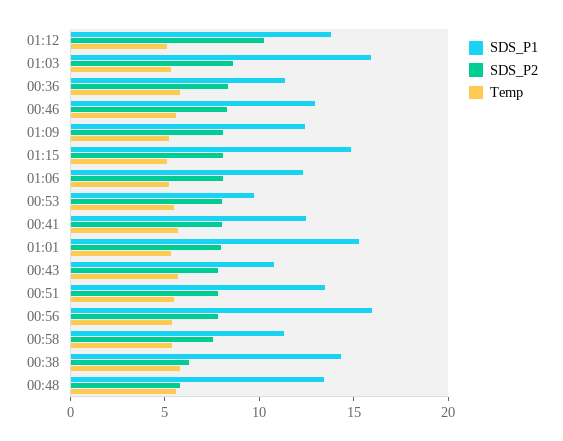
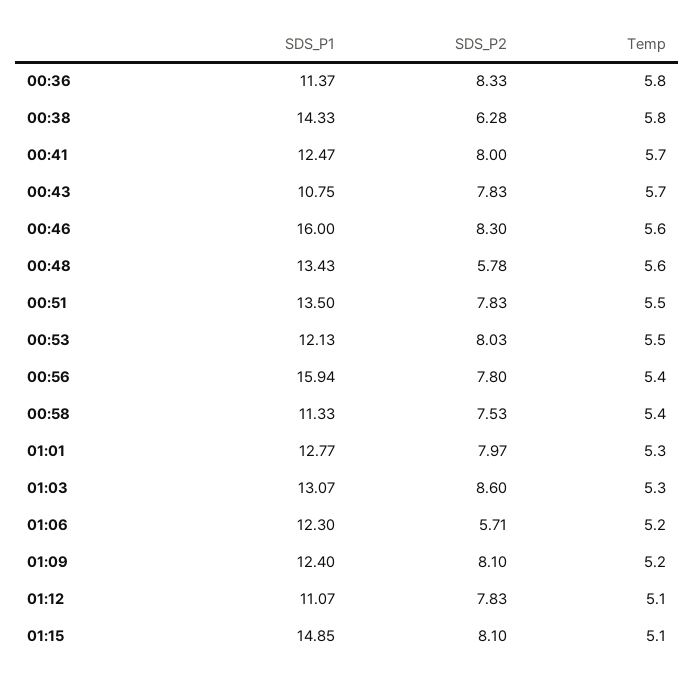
SDS_P1, 01:12: 14 -> 11.07
SDS_P2, 01:12: 10 -> 7.83
SDS_P1, 01:03: 16 -> 13.07
SDS_P1, 00:46: 13 -> 16
SDS_P2, 01:06: 8 -> 5.71
SDS_P1, 00:53: 10 -> 12.13
SDS_P1, 01:01: 15 -> 12.77

